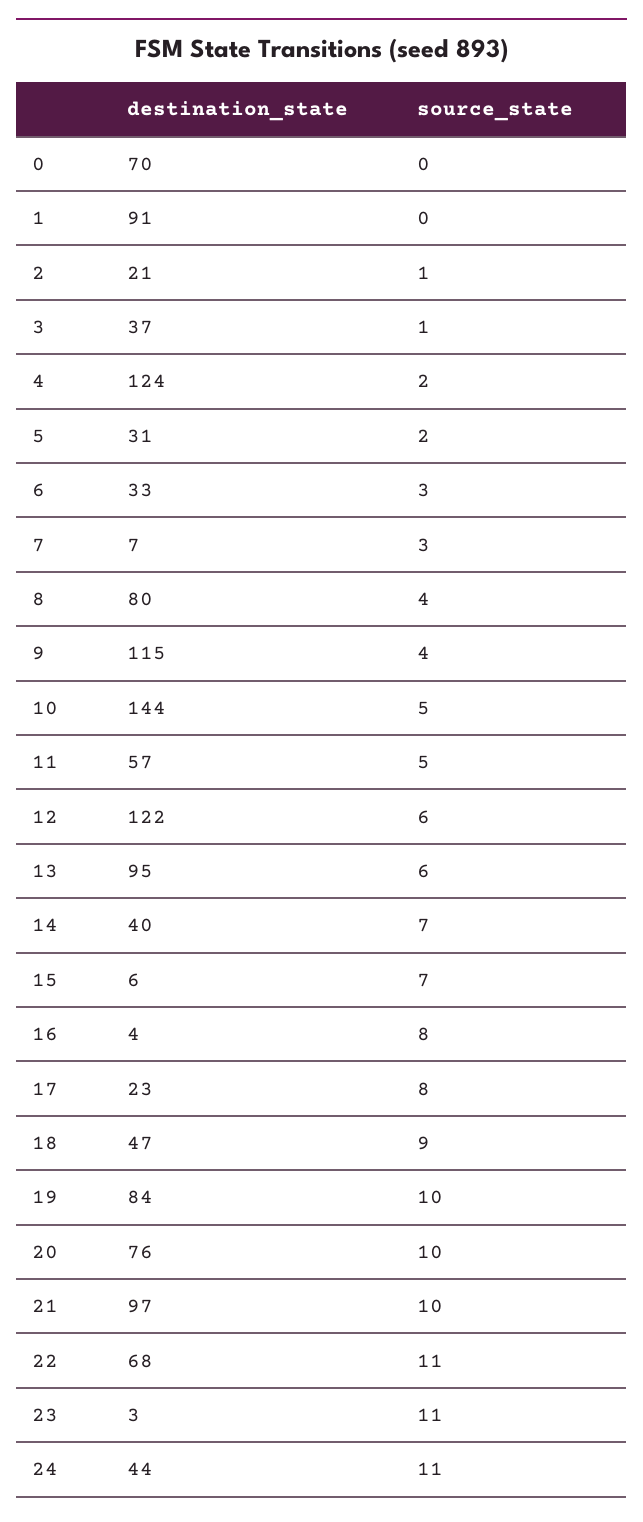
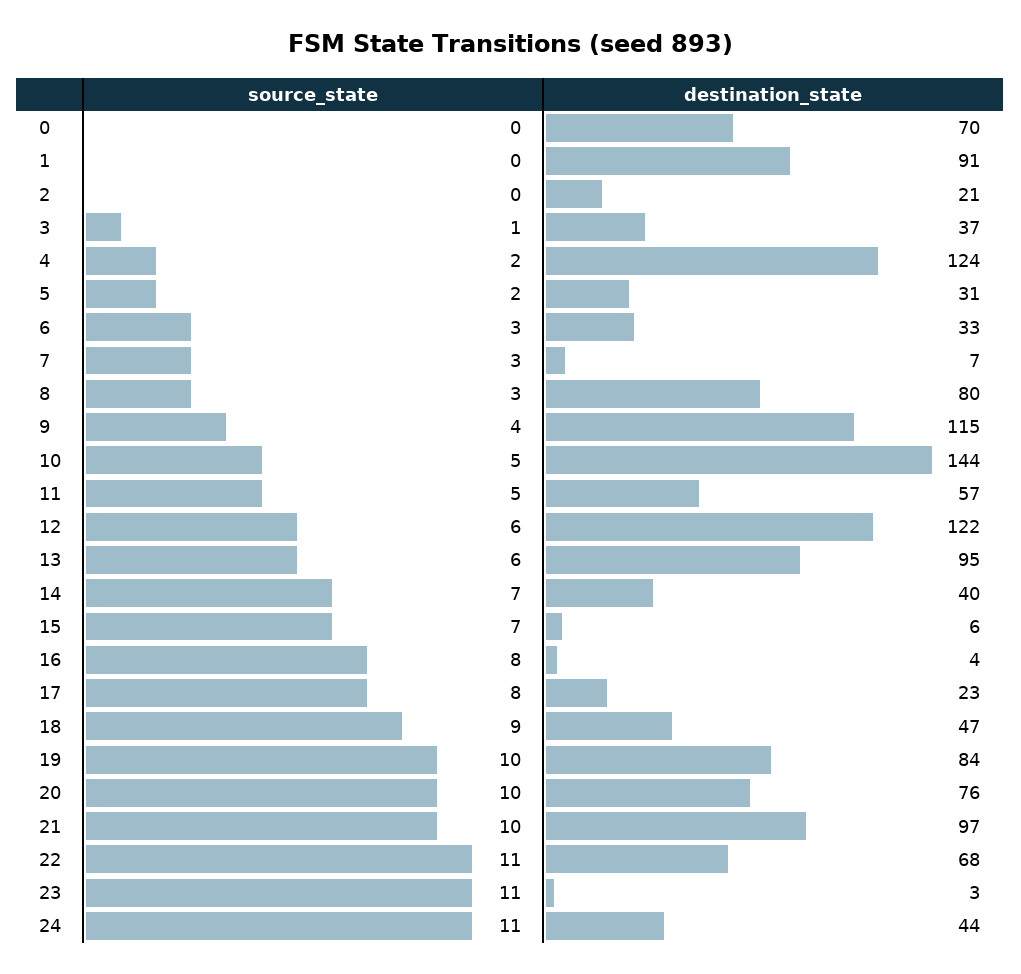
source_state, 2: 1 -> 0
source_state, 8: 4 -> 3

